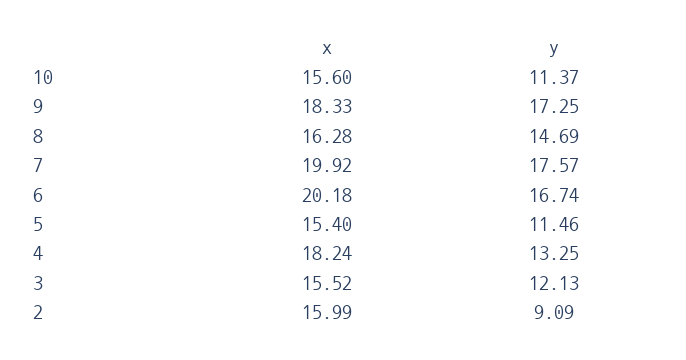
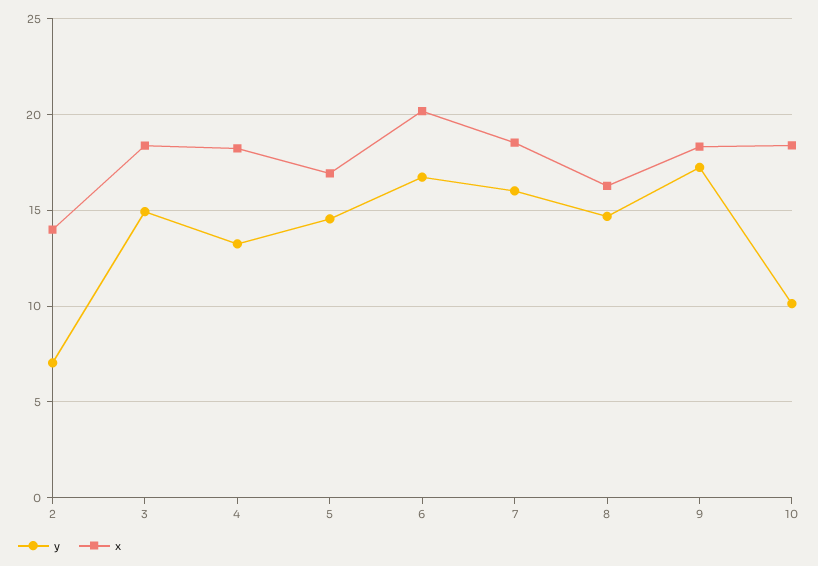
x, 10: 15.6 -> 18.5
y, 10: 11.37 -> 10
x, 7: 19.92 -> 18.5
y, 7: 17.57 -> 16
x, 5: 15.4 -> 17
y, 5: 11.46 -> 14.5
x, 3: 15.52 -> 18.5
y, 3: 12.13 -> 15
x, 2: 15.99 -> 14
y, 2: 9.09 -> 7

